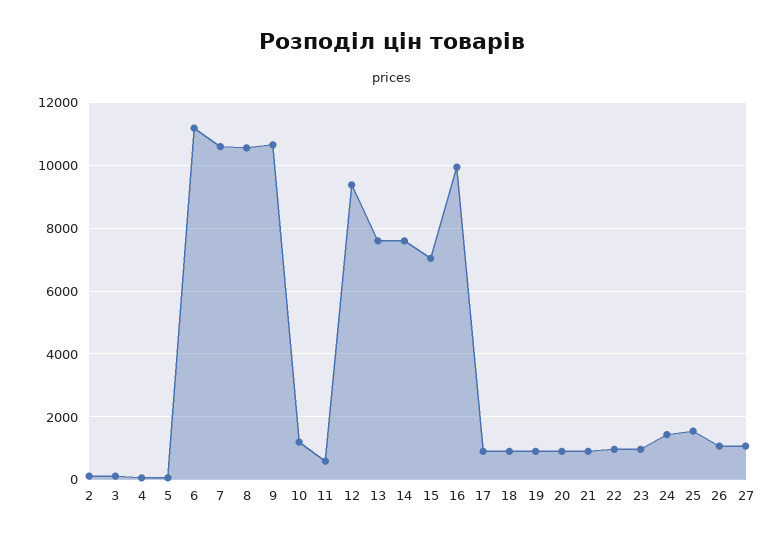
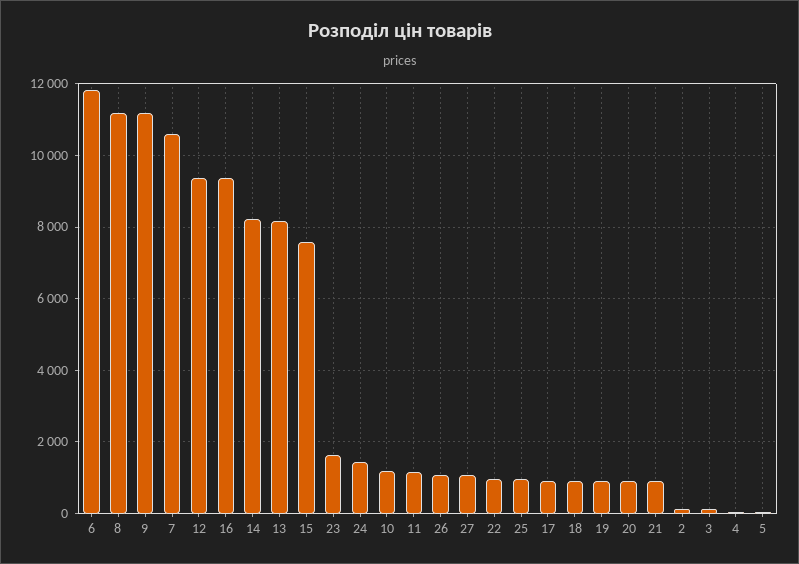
6: 11200 -> 11800
8: 10600 -> 11200
9: 10600 -> 11200
11: 600 -> 1200
13: 7600 -> 8200
14: 7600 -> 8200
15: 7000 -> 7600
16: 10000 -> 9400
23: 1000 -> 1600
25: 1600 -> 1000

